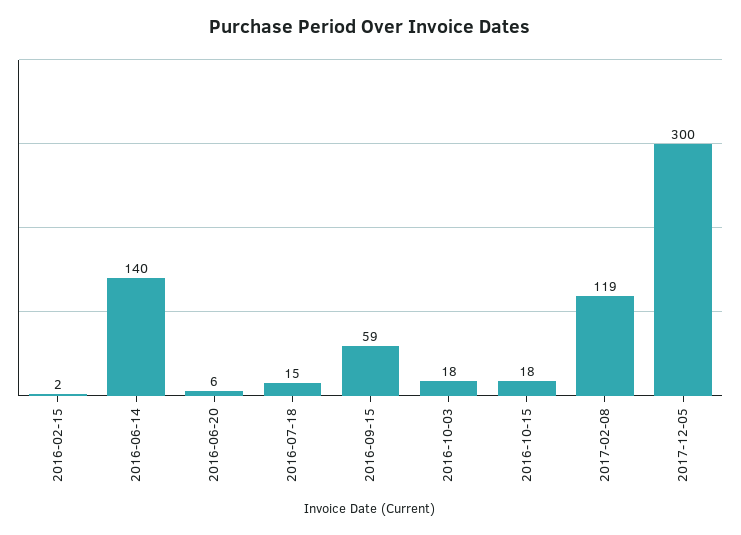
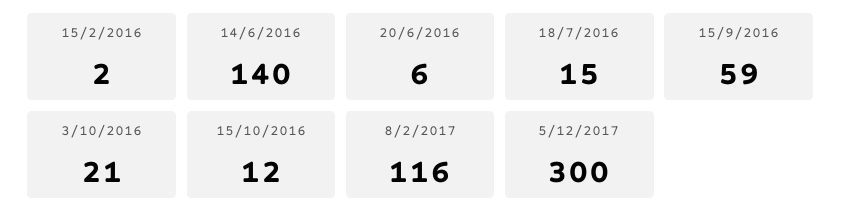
2016-10-03: 18 -> 21
2016-10-15: 18 -> 12
2017-02-08: 119 -> 116

